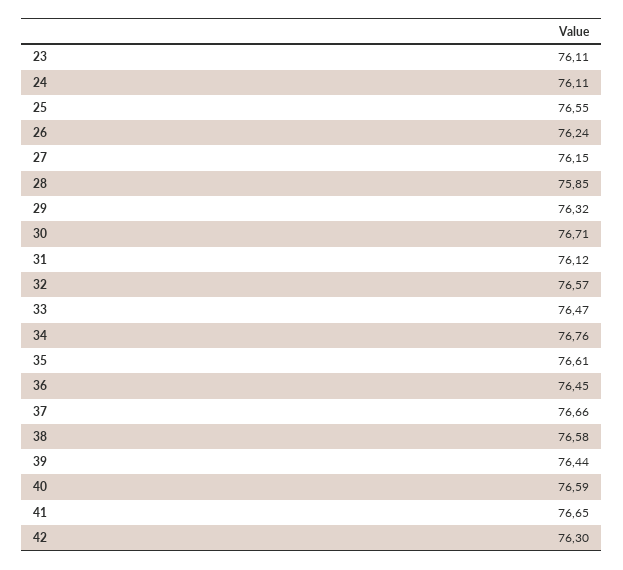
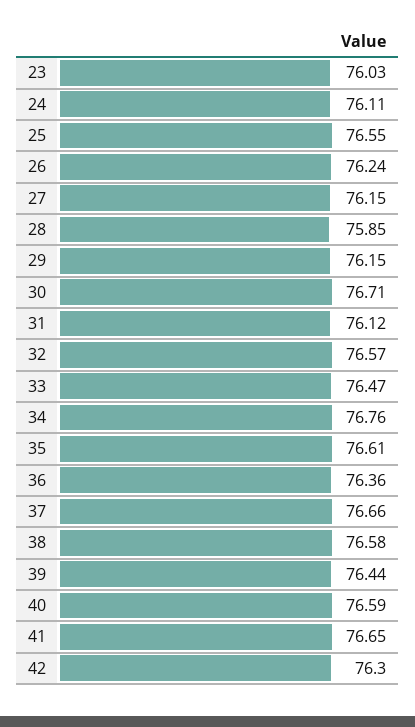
23: 76.11 -> 76.03
29: 76.32 -> 76.15
36: 76.45 -> 76.36

